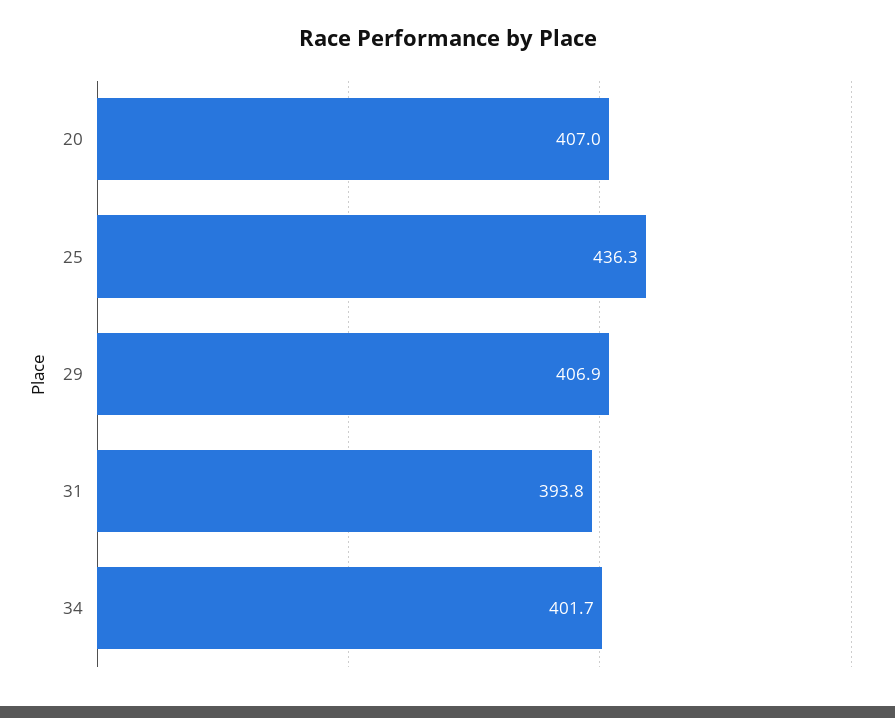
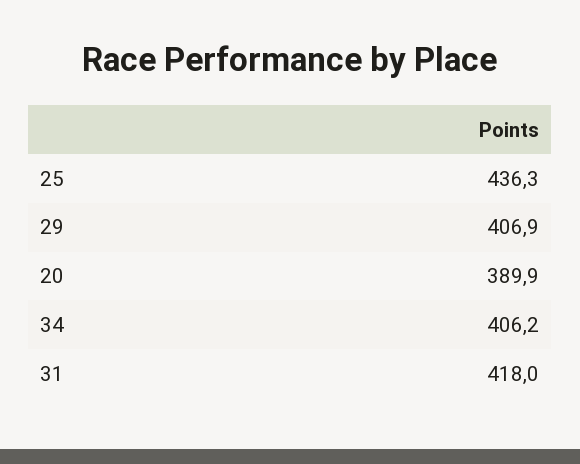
20: 407 -> 389.9
31: 393.8 -> 418
34: 401.7 -> 406.2

